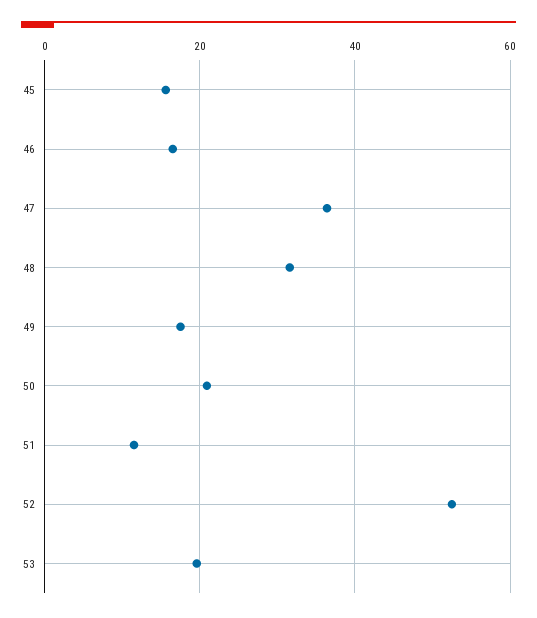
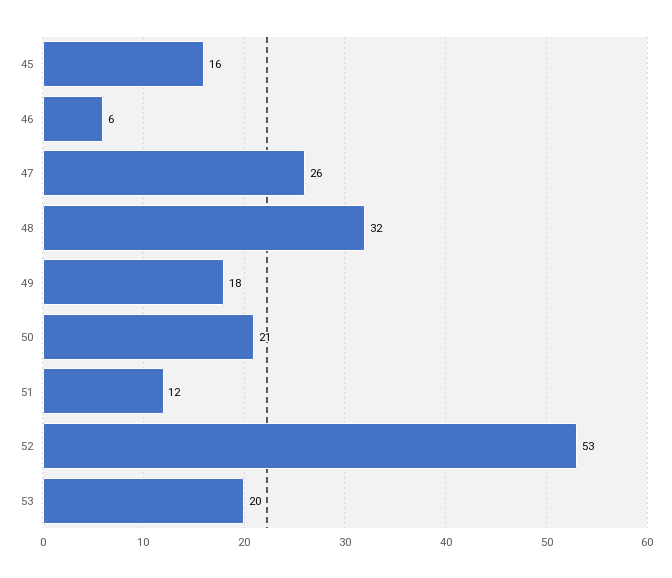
46: 16 -> 6
47: 36 -> 26

